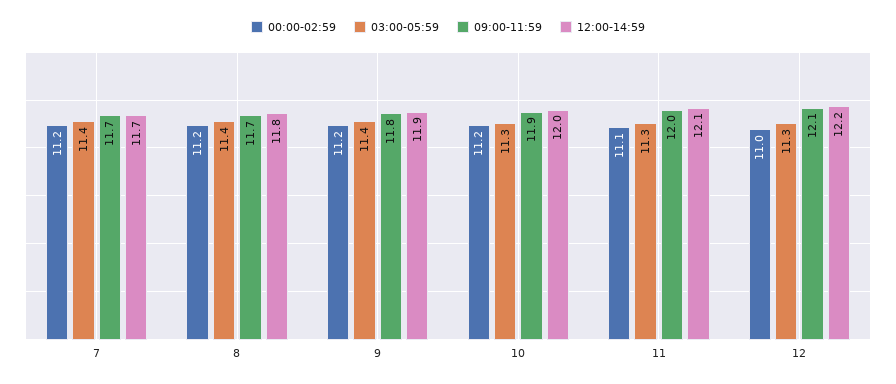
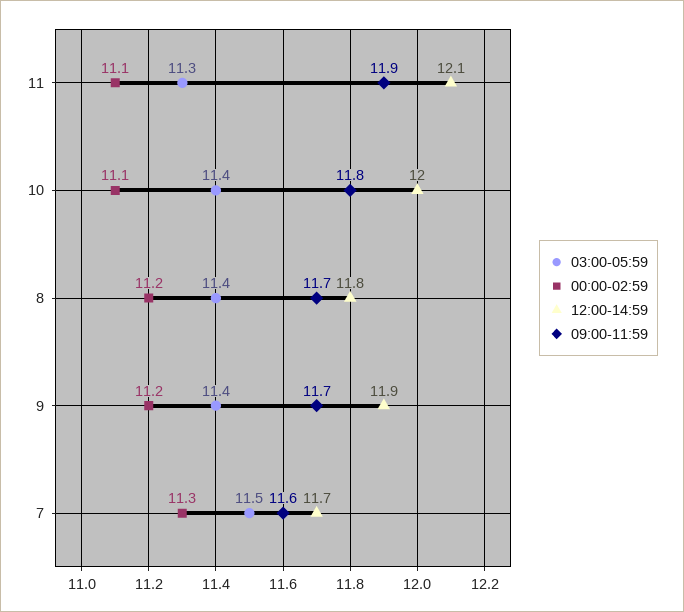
00:00-02:59, 7: 11.2 -> 11.3
03:00-05:59, 7: 11.4 -> 11.5
09:00-11:59, 7: 11.7 -> 11.6
09:00-11:59, 9: 11.8 -> 11.7
00:00-02:59, 10: 11.2 -> 11.1
03:00-05:59, 10: 11.3 -> 11.4
09:00-11:59, 10: 11.9 -> 11.8
09:00-11:59, 11: 12 -> 11.9
00:00-02:59, 12: 11 -> none
03:00-05:59, 12: 11.3 -> none
09:00-11:59, 12: 12.1 -> none
12:00-14:59, 12: 12.2 -> none

